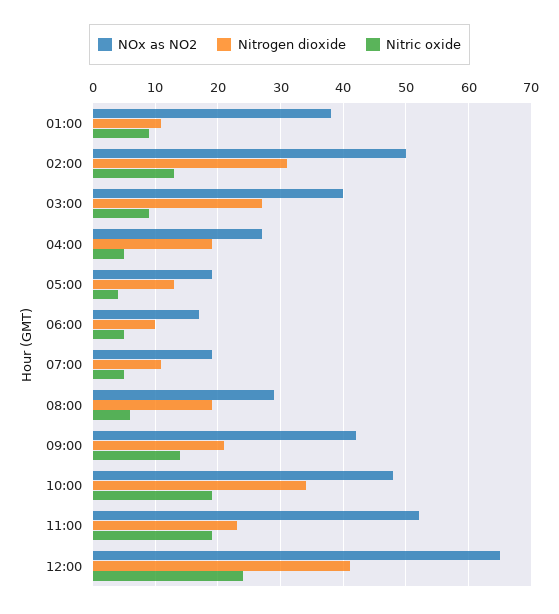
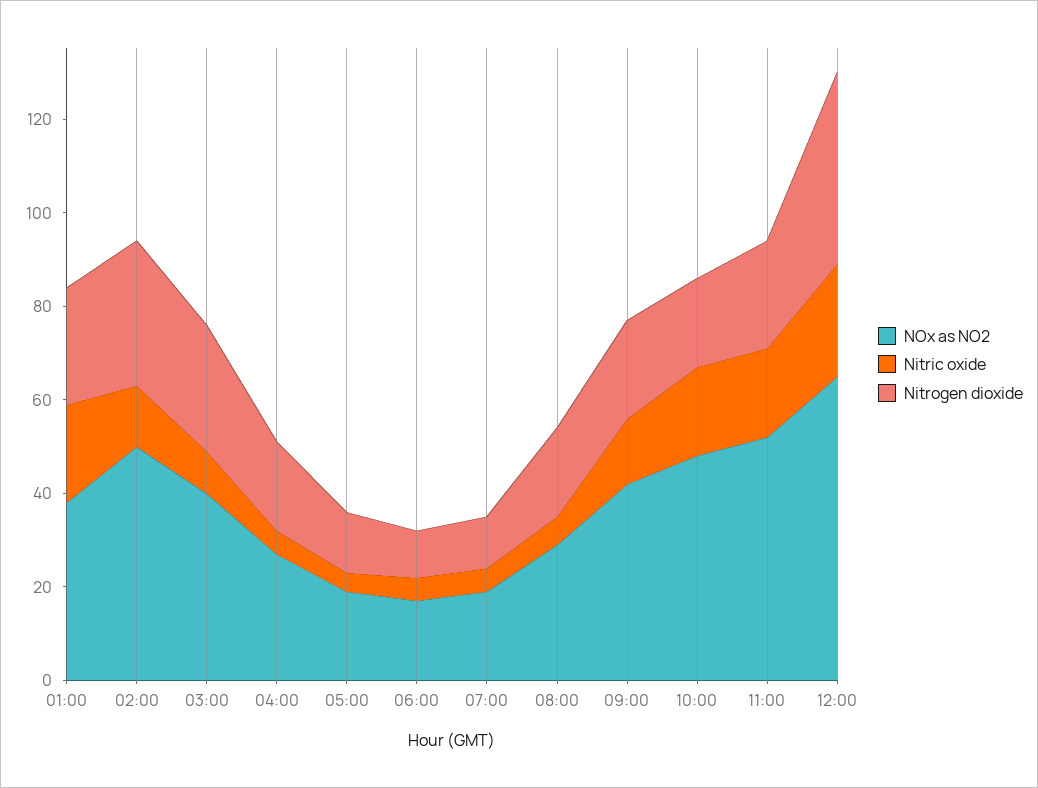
Nitrogen dioxide, 01:00: 11 -> 25
Nitric oxide, 01:00: 9 -> 20
Nitrogen dioxide, 10:00: 34 -> 20

